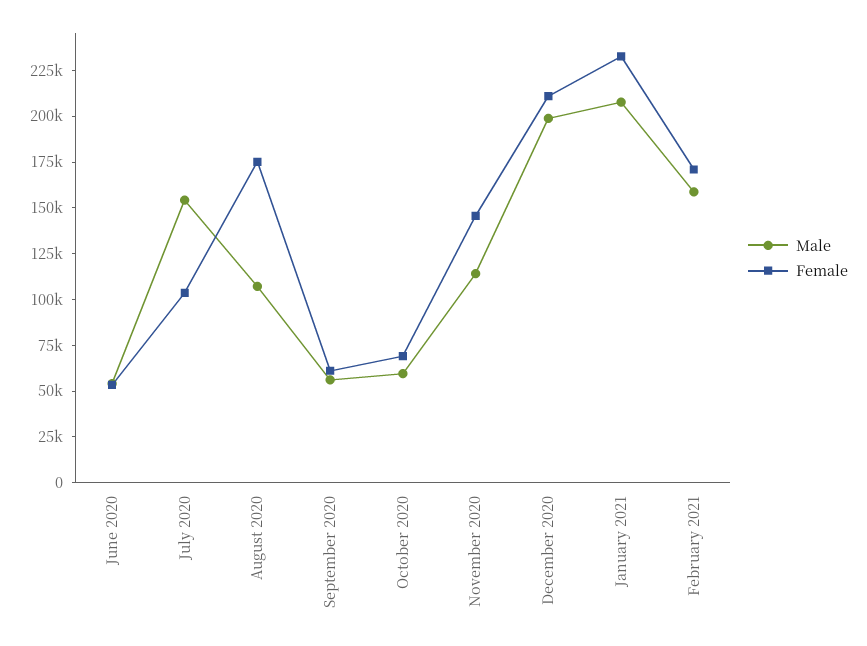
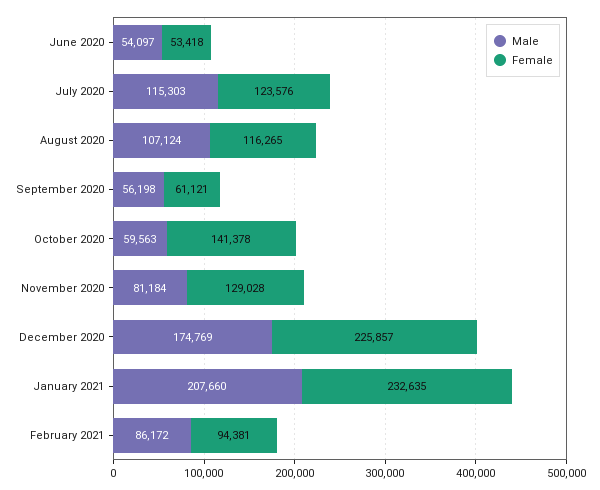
Male, July 2020: 155000 -> 115303
Female, July 2020: 105000 -> 123576
Female, August 2020: 175000 -> 116265
Female, October 2020: 70000 -> 141378
Male, November 2020: 115000 -> 81184
Female, November 2020: 145000 -> 129028
Male, December 2020: 200000 -> 174769
Female, December 2020: 210000 -> 225857
Male, February 2021: 160000 -> 86172
Female, February 2021: 170000 -> 94381

